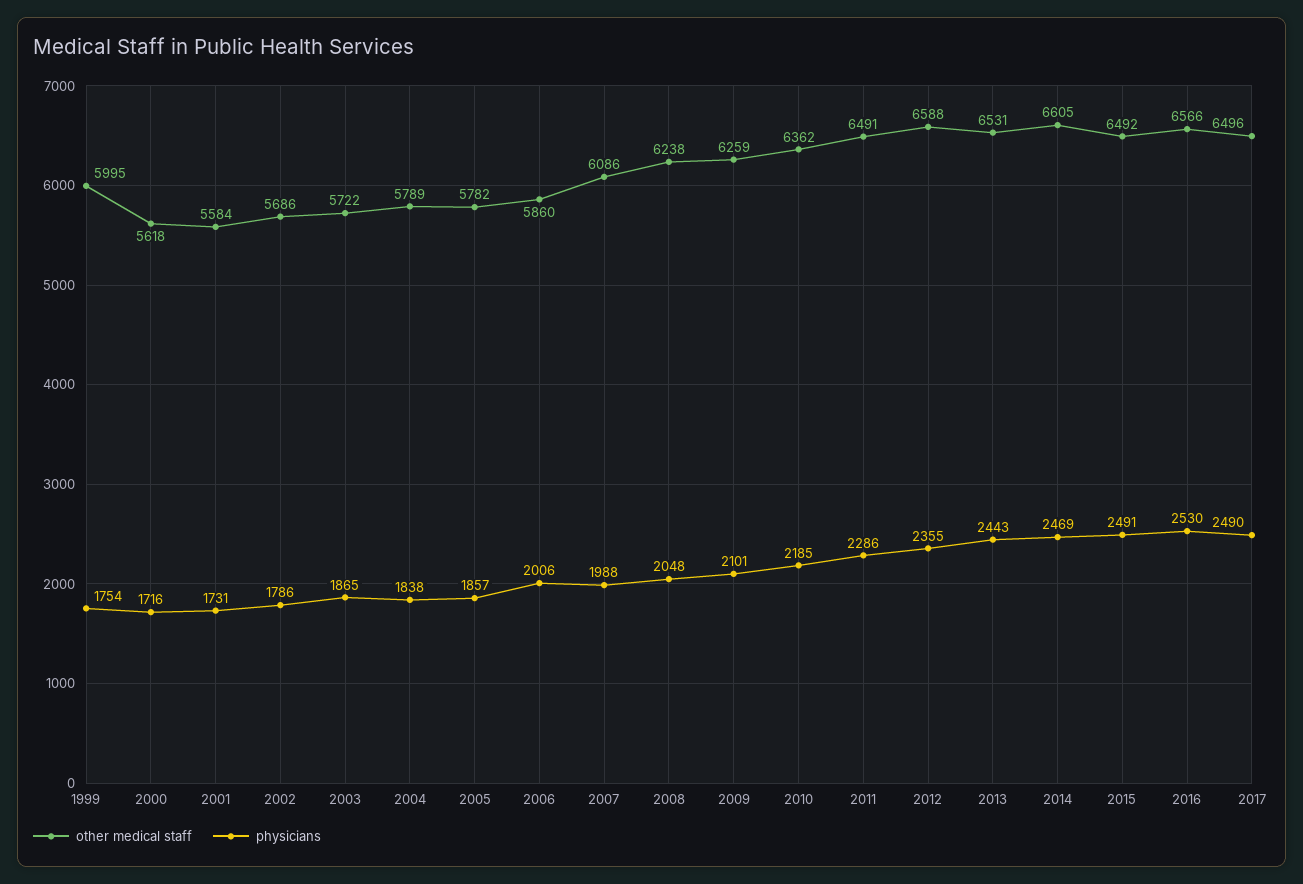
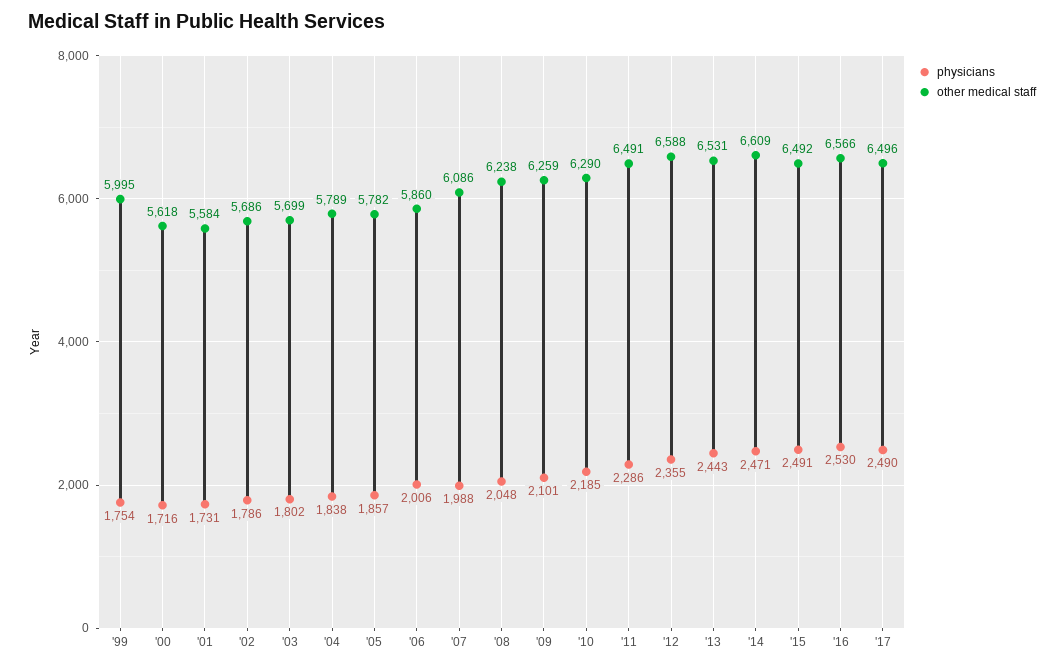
other medical staff, 2003: 5722 -> 5699
physicians, 2003: 1865 -> 1802
other medical staff, 2010: 6362 -> 6290
other medical staff, 2014: 6605 -> 6609
physicians, 2014: 2469 -> 2471

